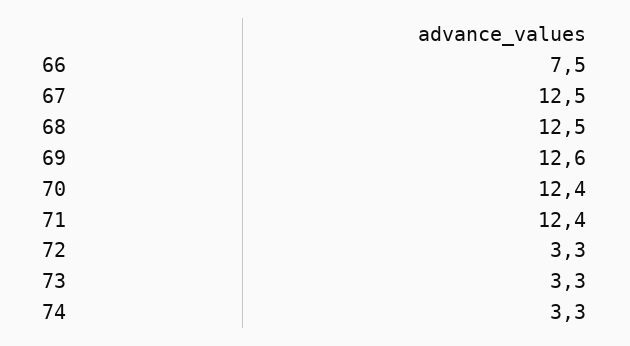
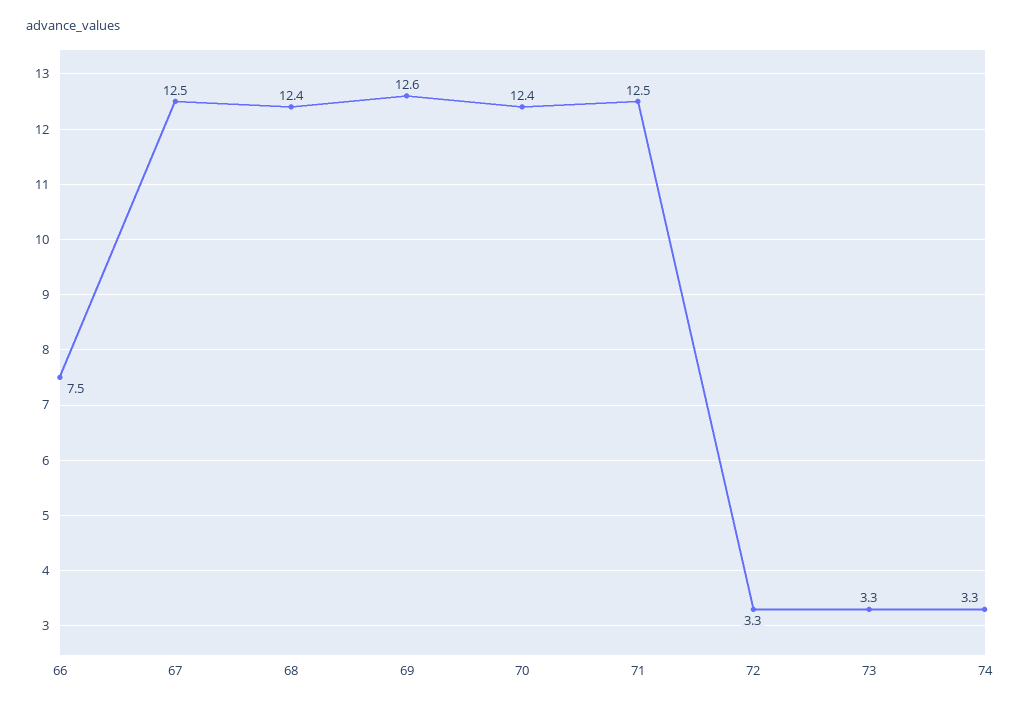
68: 12.5 -> 12.4
71: 12.4 -> 12.5

